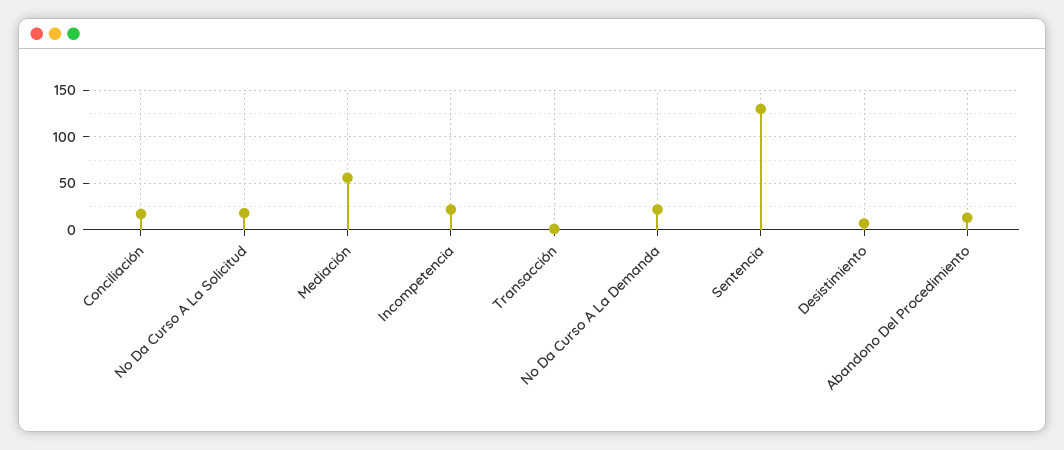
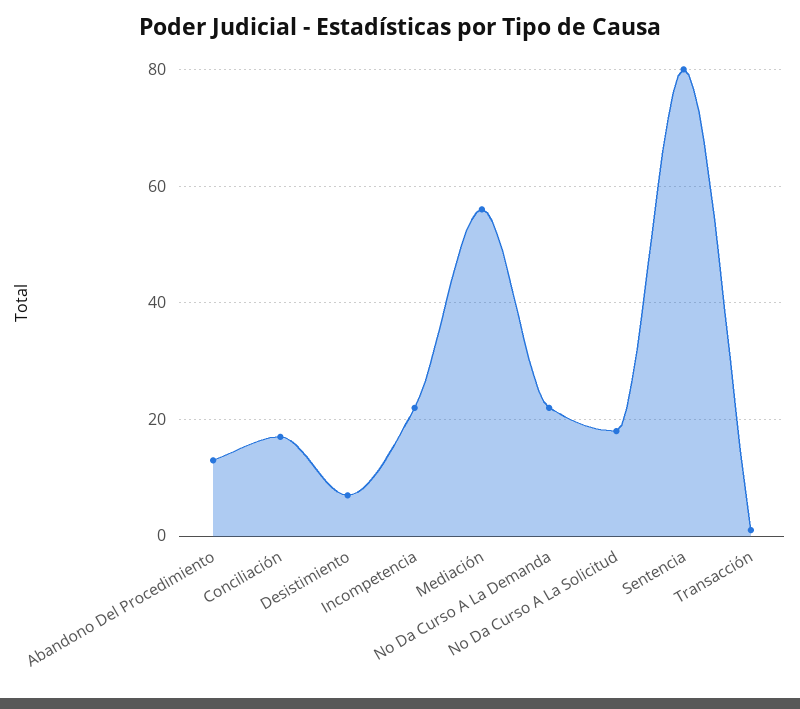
Sentencia: 130 -> 80

